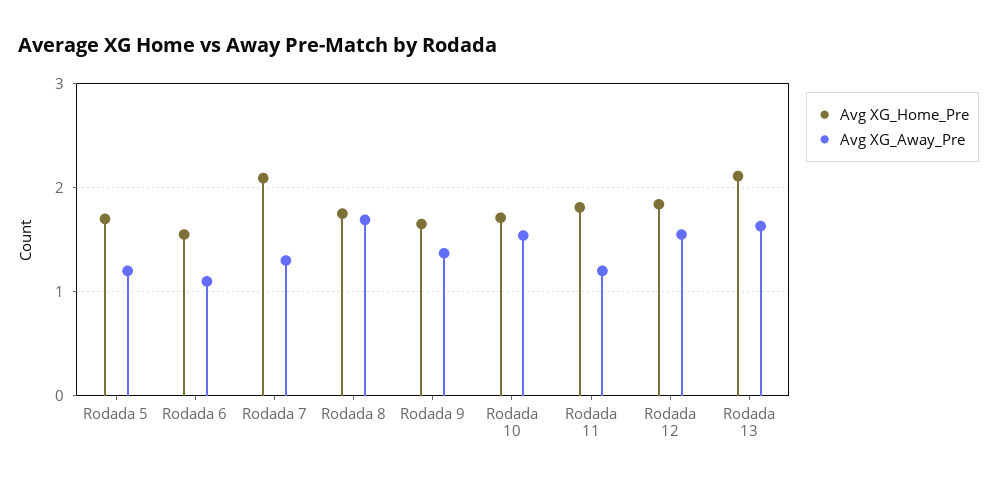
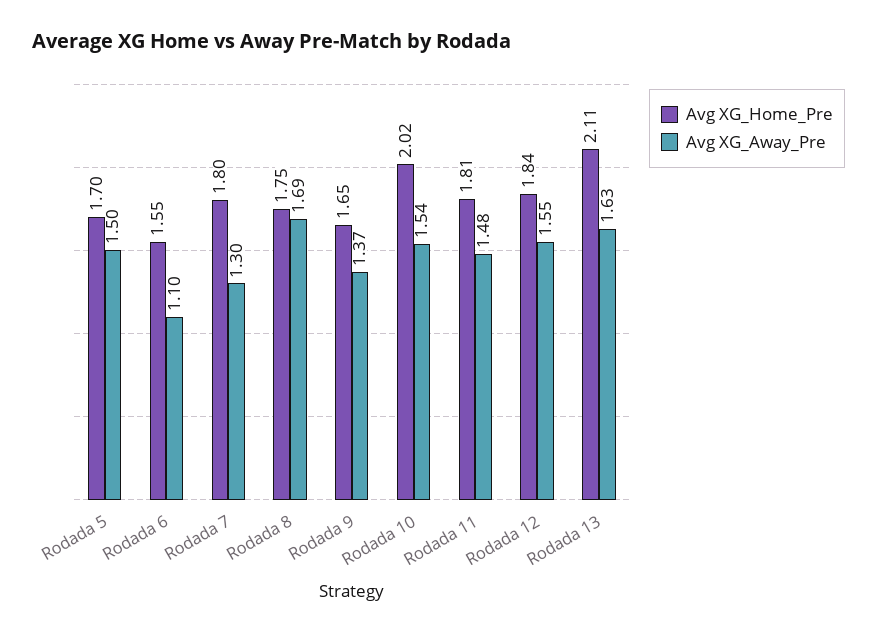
Avg XG_Away_Pre, Rodada 5: 1.2 -> 1.5
Avg XG_Home_Pre, Rodada 7: 2.1 -> 1.8
Avg XG_Home_Pre, Rodada 10: 1.7 -> 2.02
Avg XG_Away_Pre, Rodada 11: 1.2 -> 1.48

